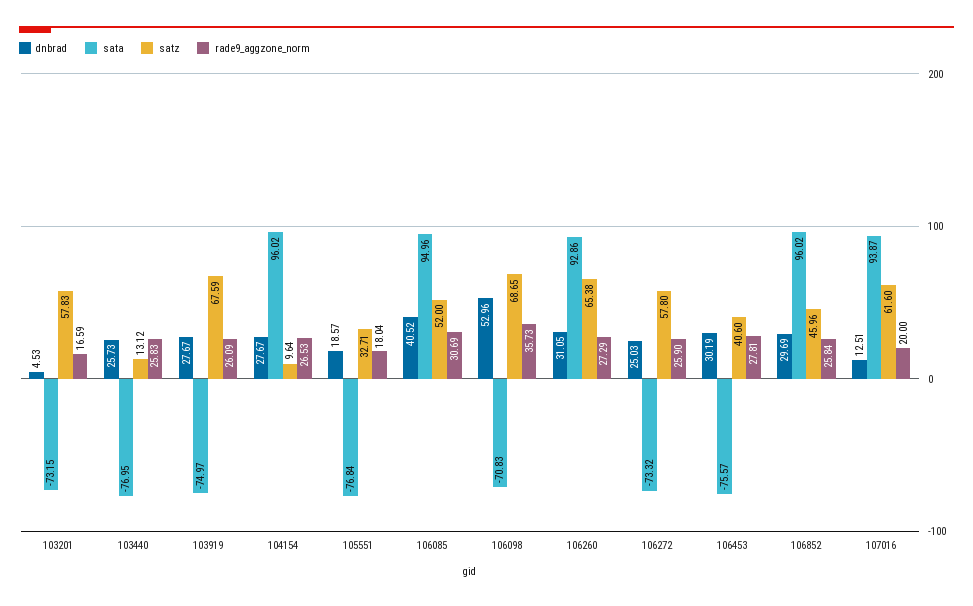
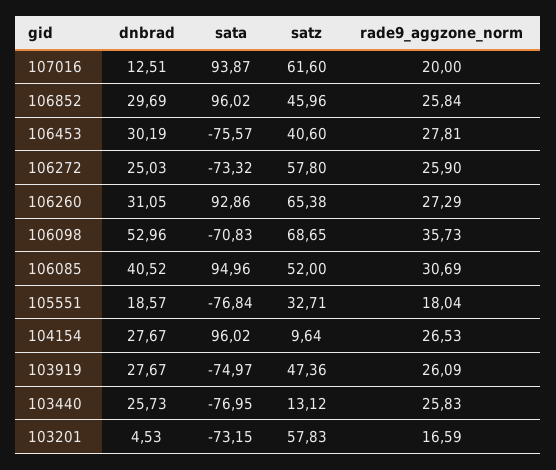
satz, 103919: 67.59 -> 47.36

